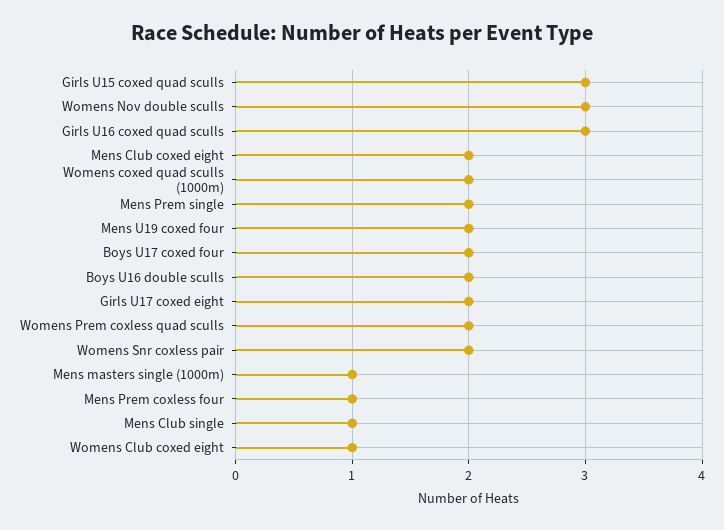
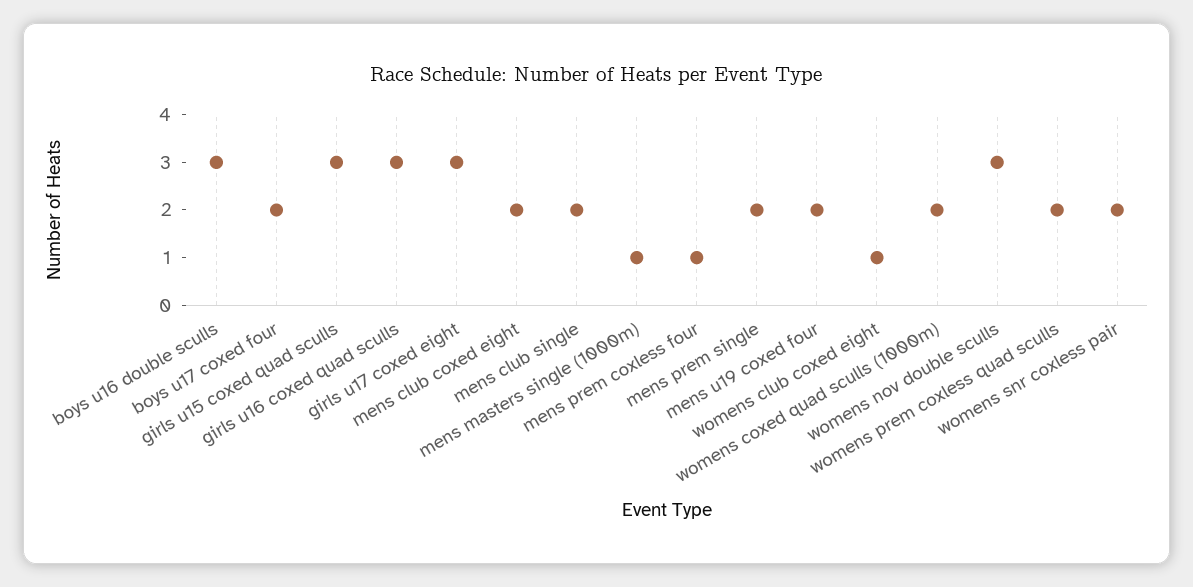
Boys U16 double sculls: 2 -> 3
Girls U17 coxed eight: 2 -> 3
Mens Club single: 1 -> 2

